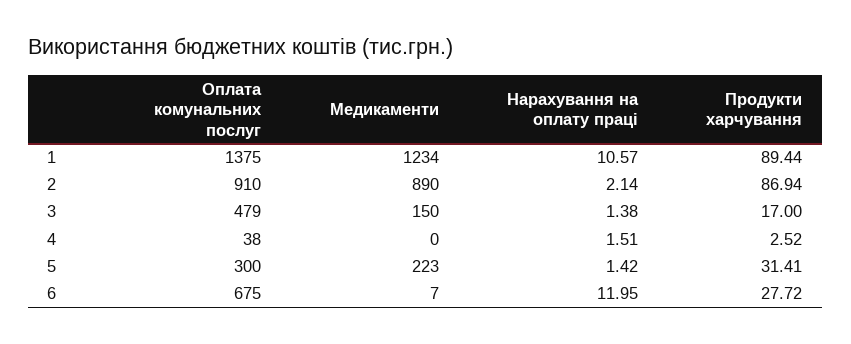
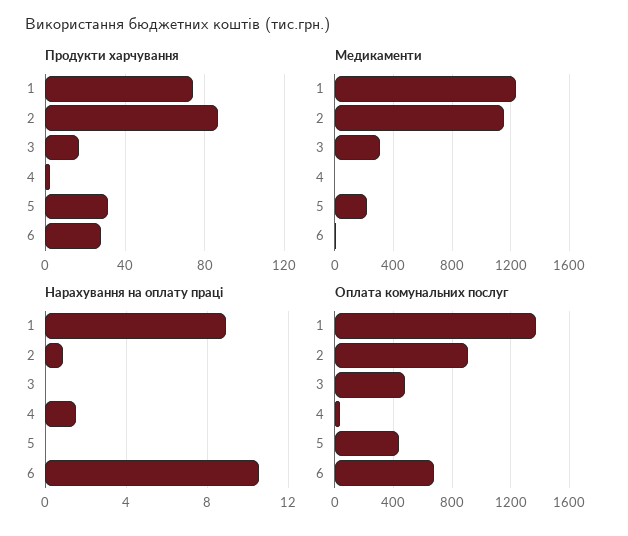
Нарахування на оплату праці, 1: 10.57 -> 9
Продукти харчування, 1: 89.44 -> 75
Медикаменти, 2: 890 -> 1150
Нарахування на оплату праці, 2: 2.14 -> 1
Медикаменти, 3: 150 -> 300
Нарахування на оплату праці, 3: 1.38 -> 0
Оплата комунальних послуг, 5: 300 -> 450
Нарахування на оплату праці, 5: 1.42 -> 0
Нарахування на оплату праці, 6: 11.95 -> 10.5

